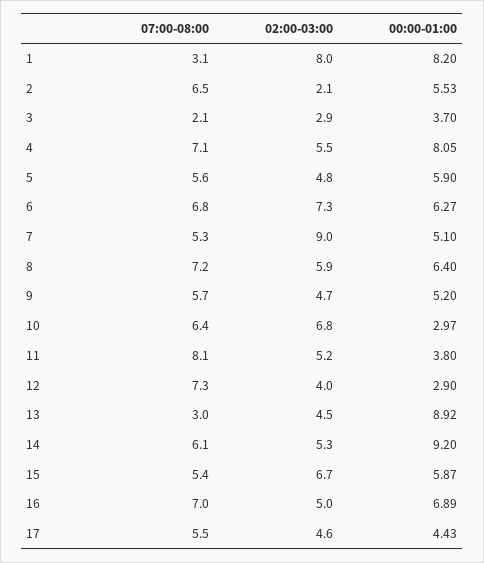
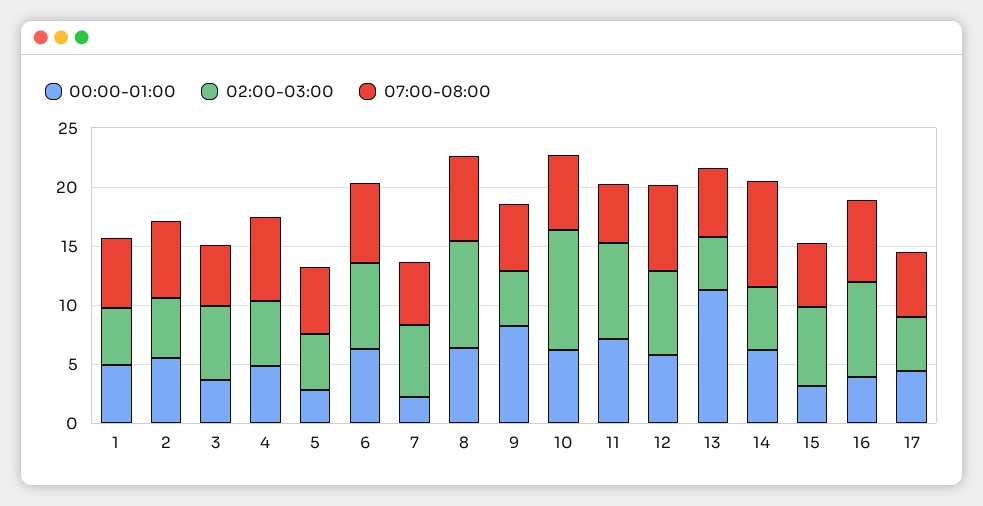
07:00-08:00, 1: 3.1 -> 6
02:00-03:00, 1: 8 -> 5
00:00-01:00, 1: 8.2 -> 5
02:00-03:00, 2: 2.1 -> 5
07:00-08:00, 3: 2.1 -> 5
02:00-03:00, 3: 2.9 -> 6
00:00-01:00, 4: 8.05 -> 5
00:00-01:00, 5: 5.9 -> 3
02:00-03:00, 7: 9 -> 6
00:00-01:00, 7: 5.1 -> 2
02:00-03:00, 8: 5.9 -> 9
00:00-01:00, 9: 5.2 -> 8
02:00-03:00, 10: 6.8 -> 10
00:00-01:00, 10: 2.97 -> 6
07:00-08:00, 11: 8.1 -> 5
02:00-03:00, 11: 5.2 -> 8
00:00-01:00, 11: 3.8 -> 7
02:00-03:00, 12: 4 -> 7
00:00-01:00, 12: 2.9 -> 6
07:00-08:00, 13: 3 -> 6
00:00-01:00, 13: 8.92 -> 11
07:00-08:00, 14: 6.1 -> 9
00:00-01:00, 14: 9.2 -> 6
00:00-01:00, 15: 5.87 -> 3
02:00-03:00, 16: 5 -> 8
00:00-01:00, 16: 6.89 -> 4

